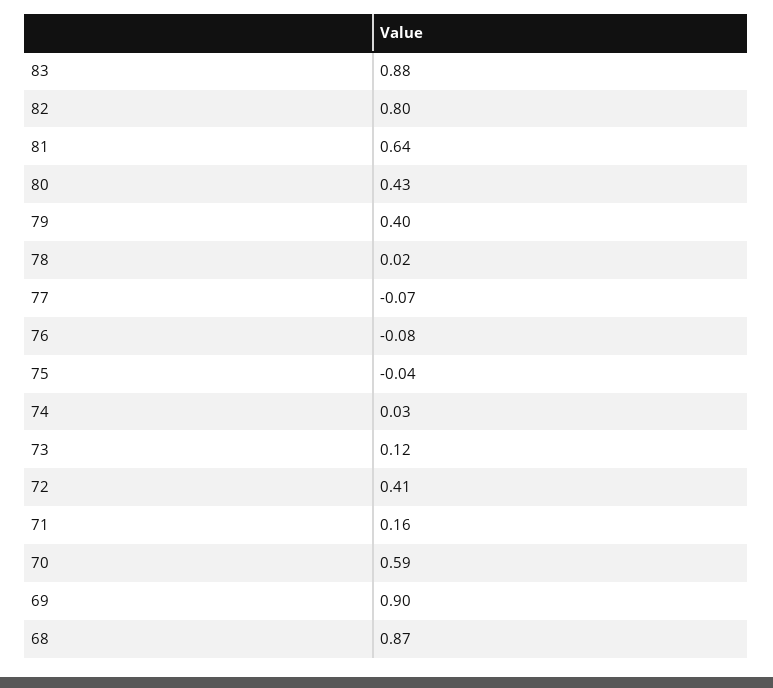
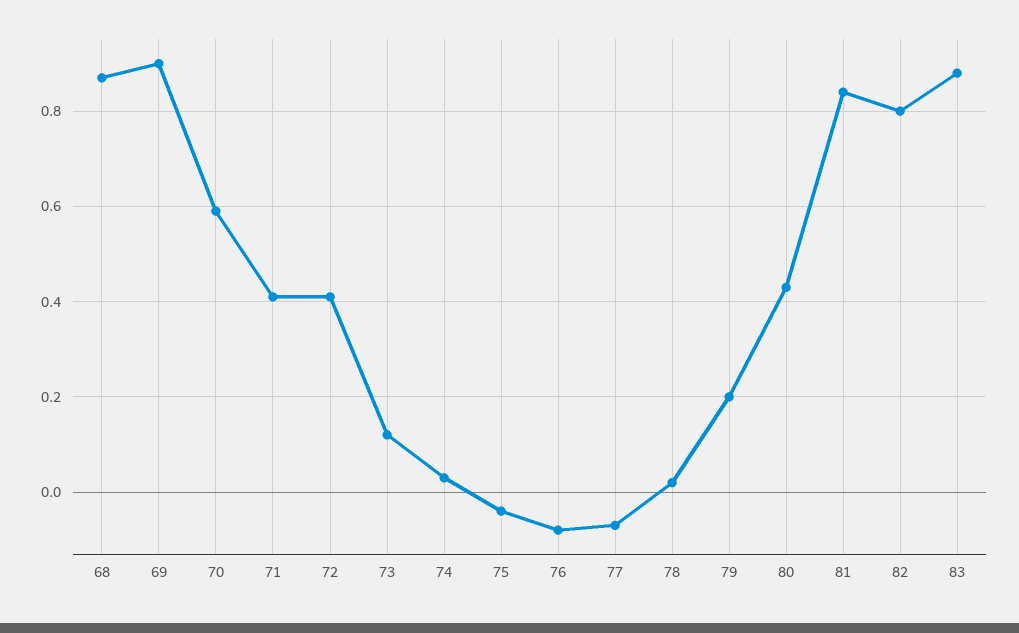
81: 0.64 -> 0.85
79: 0.4 -> 0.2
71: 0.16 -> 0.4

